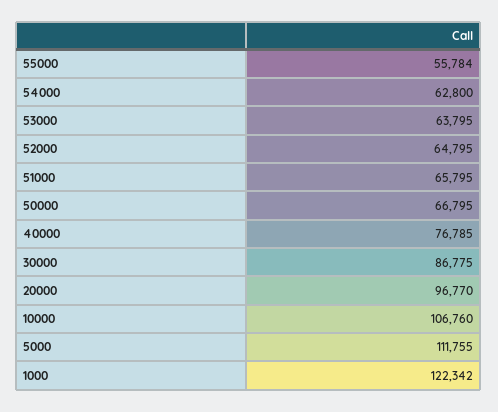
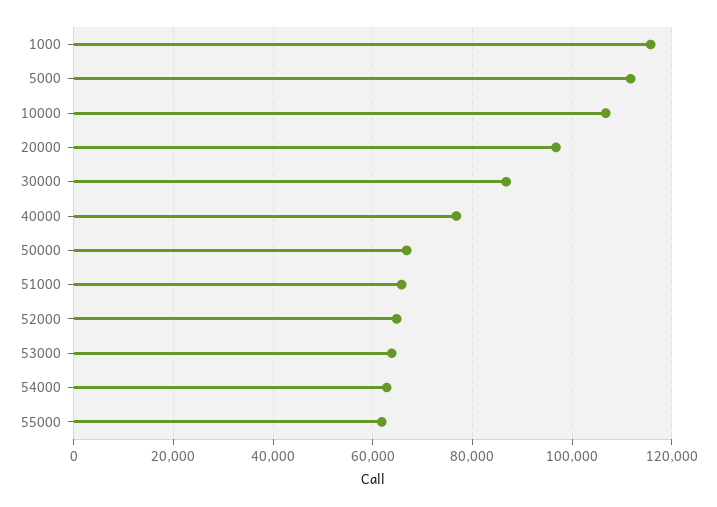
55000: 55784 -> 62000
1000: 122342 -> 116000

